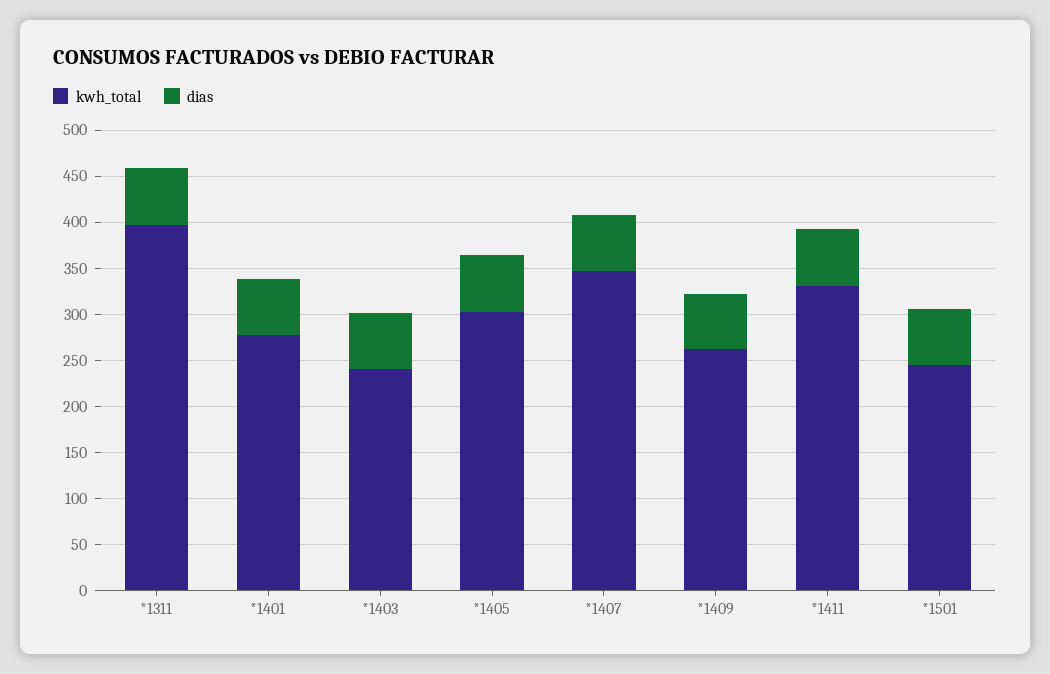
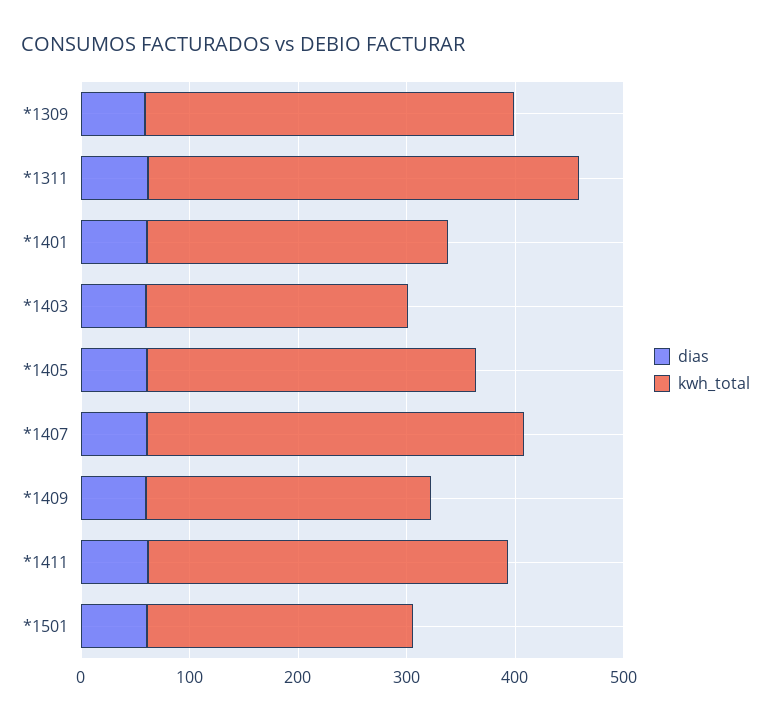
dias, *1309: none -> 60
kwh_total, *1309: none -> 340

